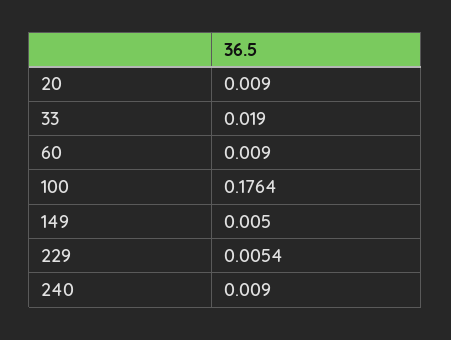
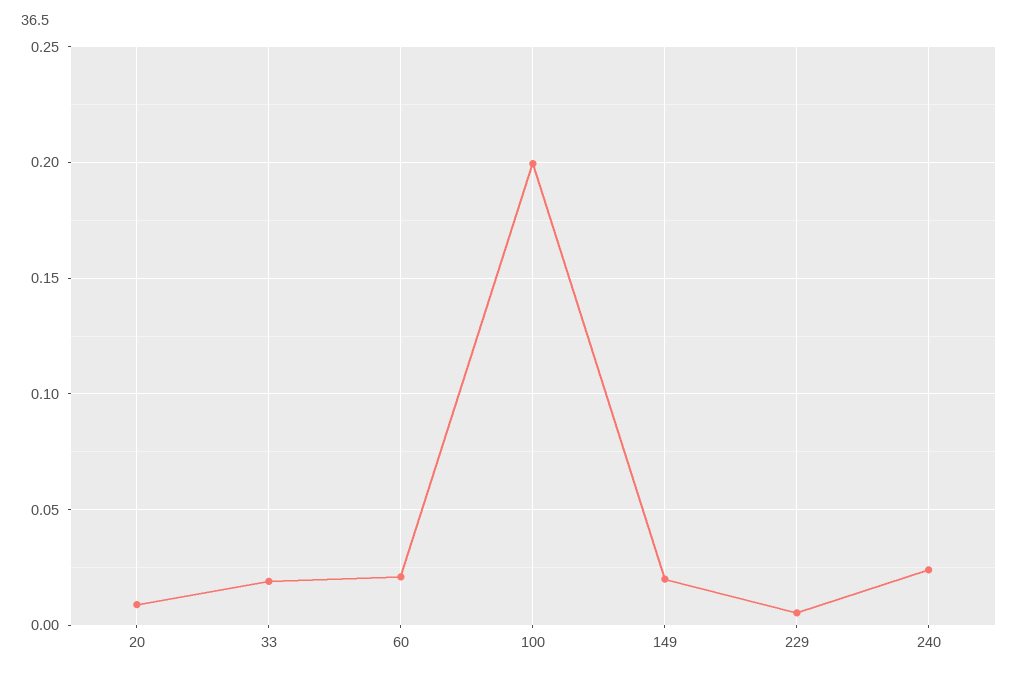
60: 0.009 -> 0.02
100: 0.1764 -> 0.2
149: 0.005 -> 0.02
240: 0.009 -> 0.025

